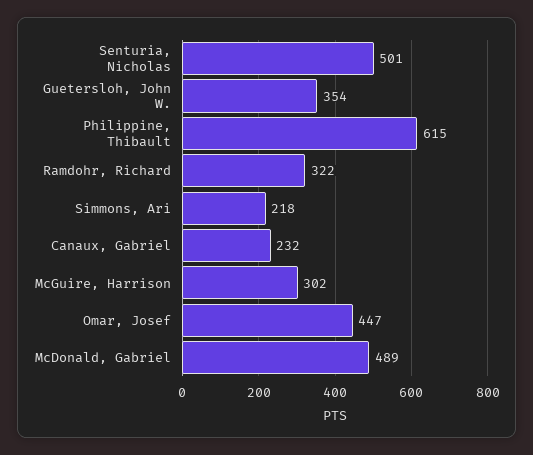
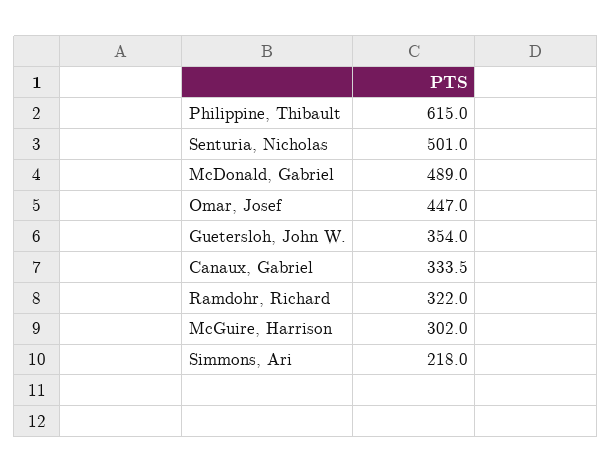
Canaux, Gabriel: 232 -> 333.5

